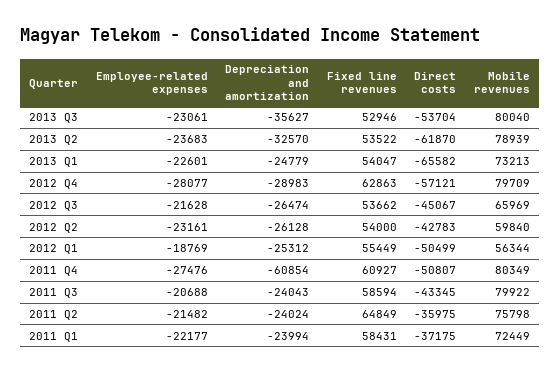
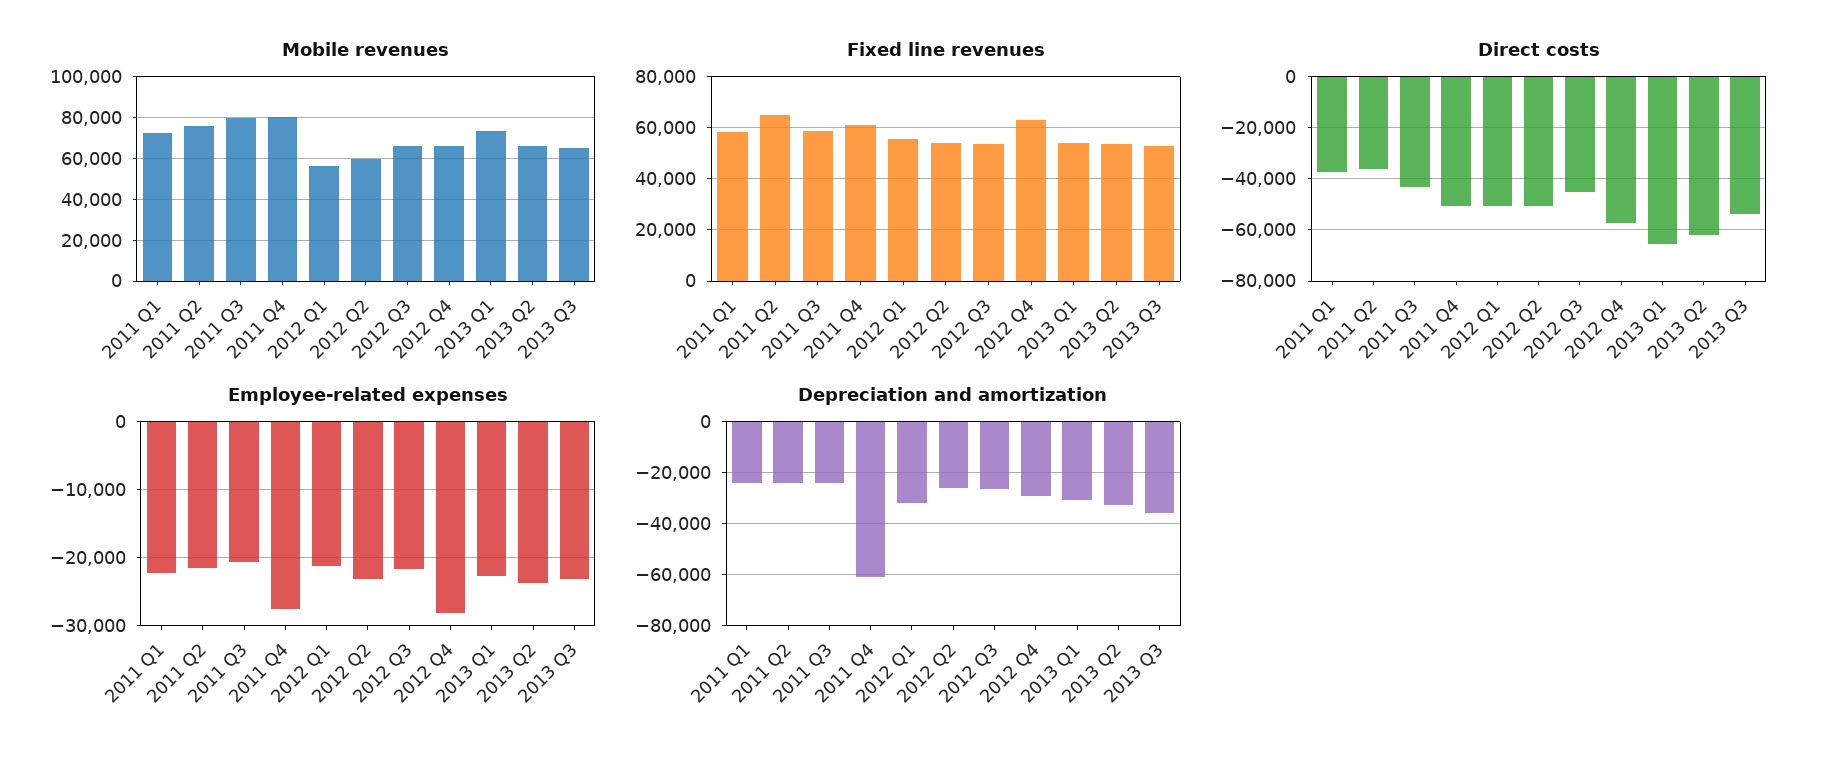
Mobile revenues, 2013 Q3: 80040 -> 65000
Mobile revenues, 2013 Q2: 78939 -> 65000
Depreciation and amortization, 2013 Q1: -24779 -> -30000
Mobile revenues, 2012 Q4: 79709 -> 65000
Direct costs, 2012 Q2: -42783 -> -50000
Employee-related expenses, 2012 Q1: -18769 -> -21000
Depreciation and amortization, 2012 Q1: -25312 -> -32500

